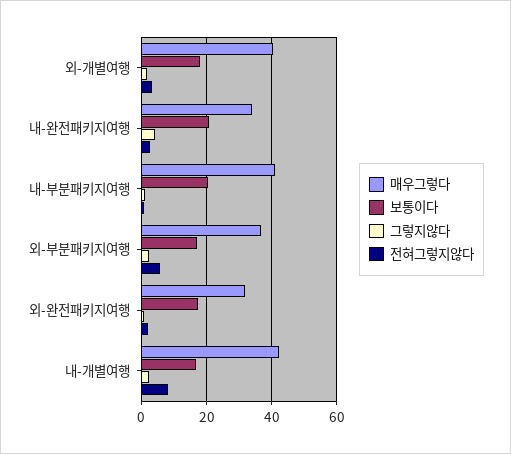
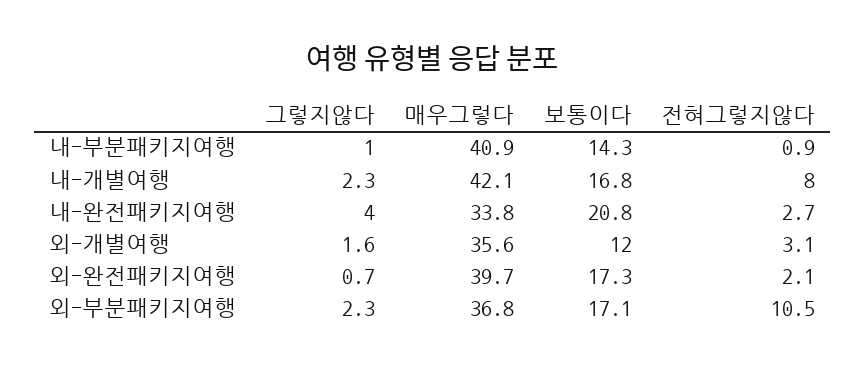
매우그렇다, 외-개별여행: 40 -> 35.6
보통이다, 외-개별여행: 18 -> 12
보통이다, 내-부분패키지여행: 20 -> 14.3
전혀그렇지않다, 외-부분패키지여행: 6 -> 10.5
매우그렇다, 외-완전패키지여행: 32 -> 39.7

